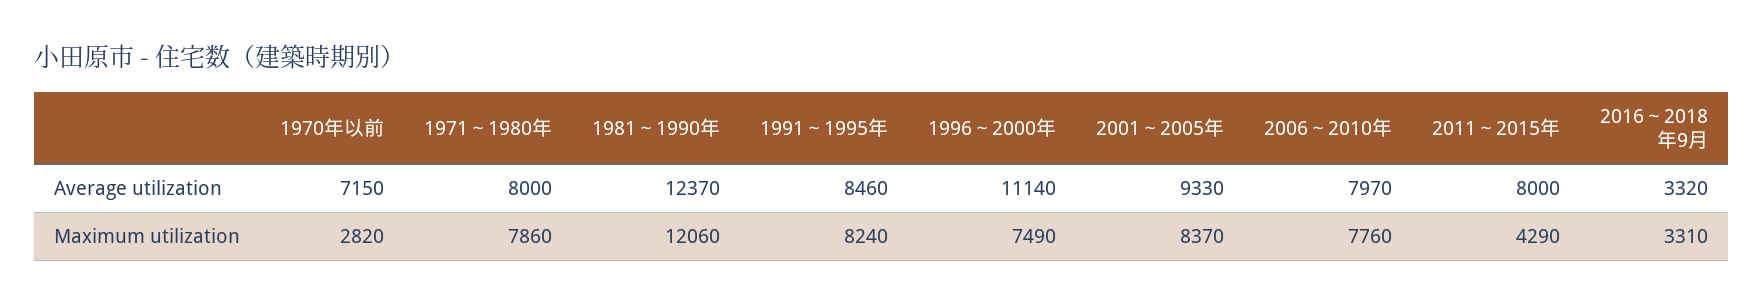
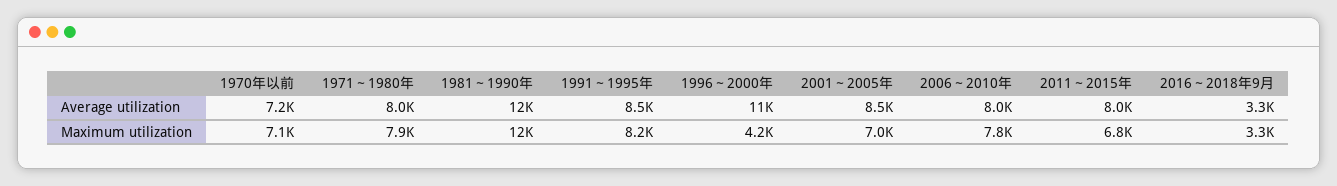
2001～2005年, Average utilization: 9330 -> 8500
1970年以前, Maximum utilization: 2820 -> 7100
1996～2000年, Maximum utilization: 7490 -> 4200
2001～2005年, Maximum utilization: 8370 -> 7000
2011～2015年, Maximum utilization: 4290 -> 6800

